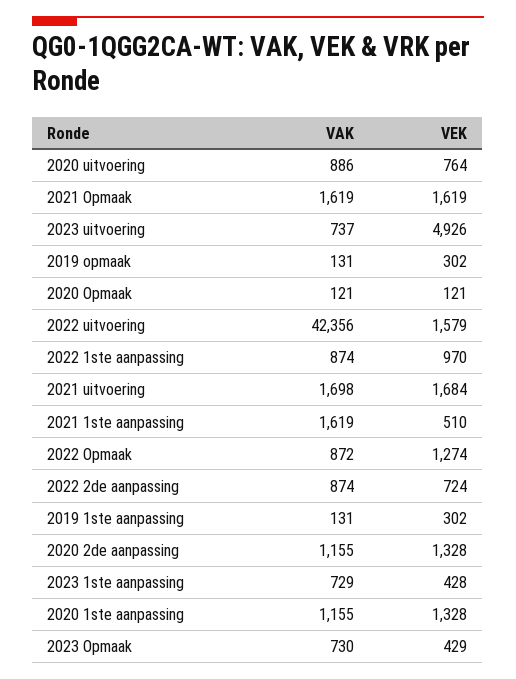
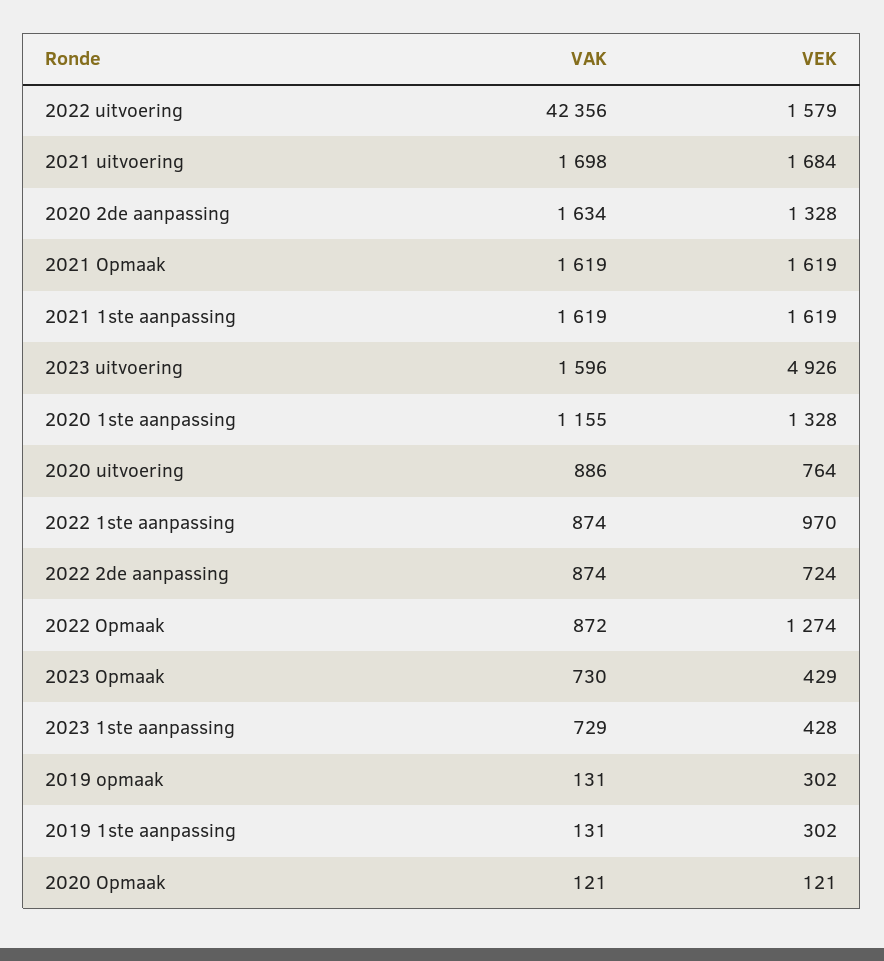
VAK, 2023 uitvoering: 737 -> 1596
VEK, 2021 1ste aanpassing: 510 -> 1619
VAK, 2020 2de aanpassing: 1155 -> 1634

